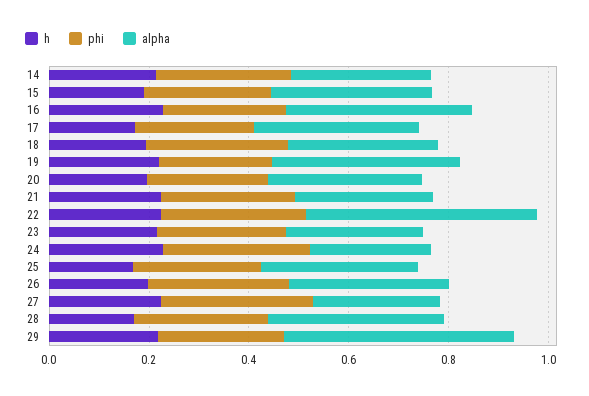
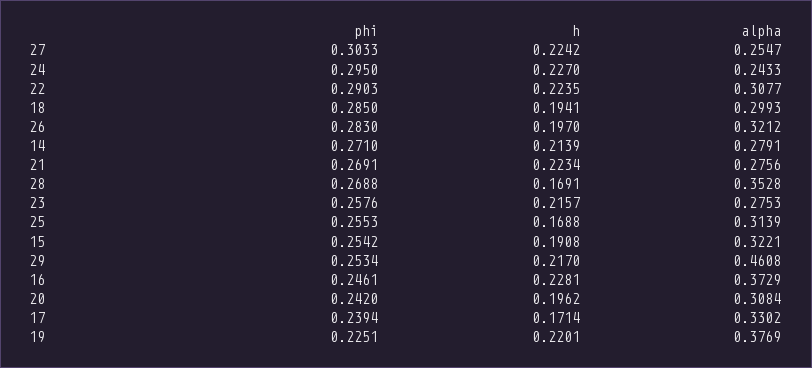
alpha, 22: 0.45 -> 0.3077

